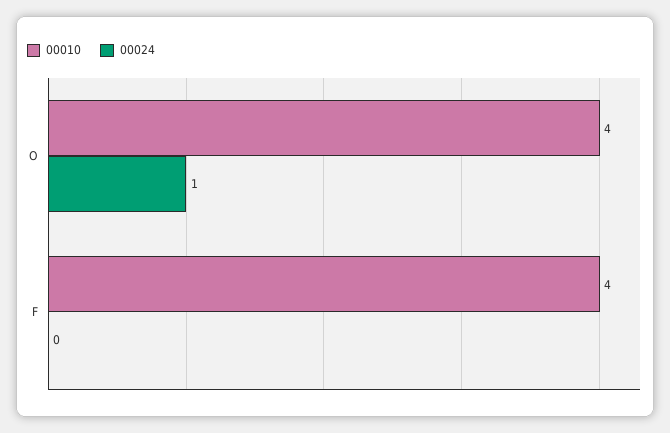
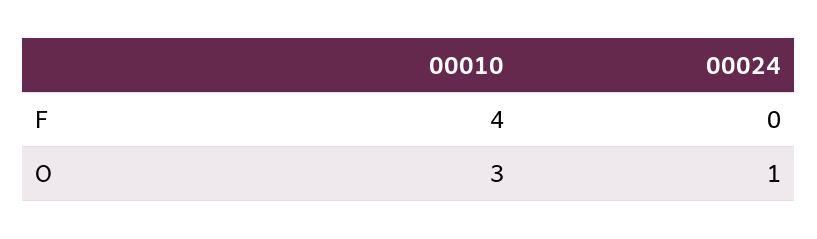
00010, O: 4 -> 3

